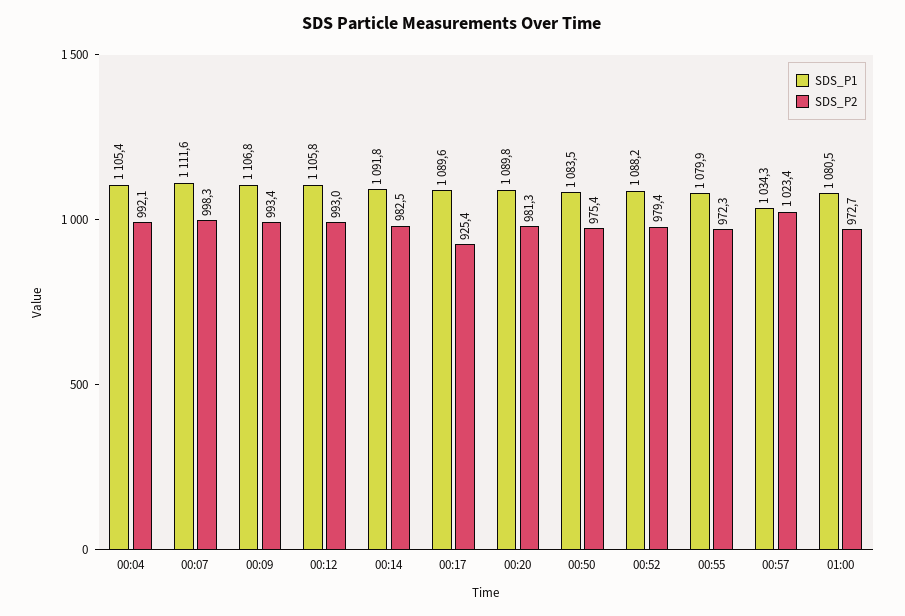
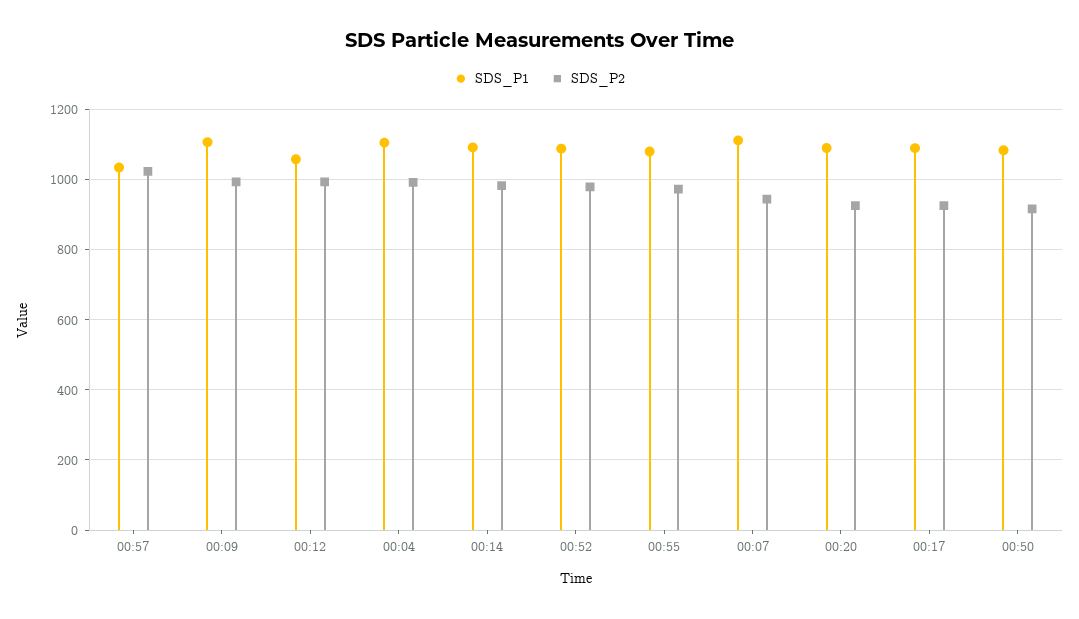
SDS_P2, 00:07: 998.3 -> 940
SDS_P1, 00:12: 1105.8 -> 1060
SDS_P2, 00:20: 981.3 -> 920
SDS_P2, 00:50: 975.4 -> 920
SDS_P1, 01:00: 1080.5 -> none
SDS_P2, 01:00: 972.7 -> none

